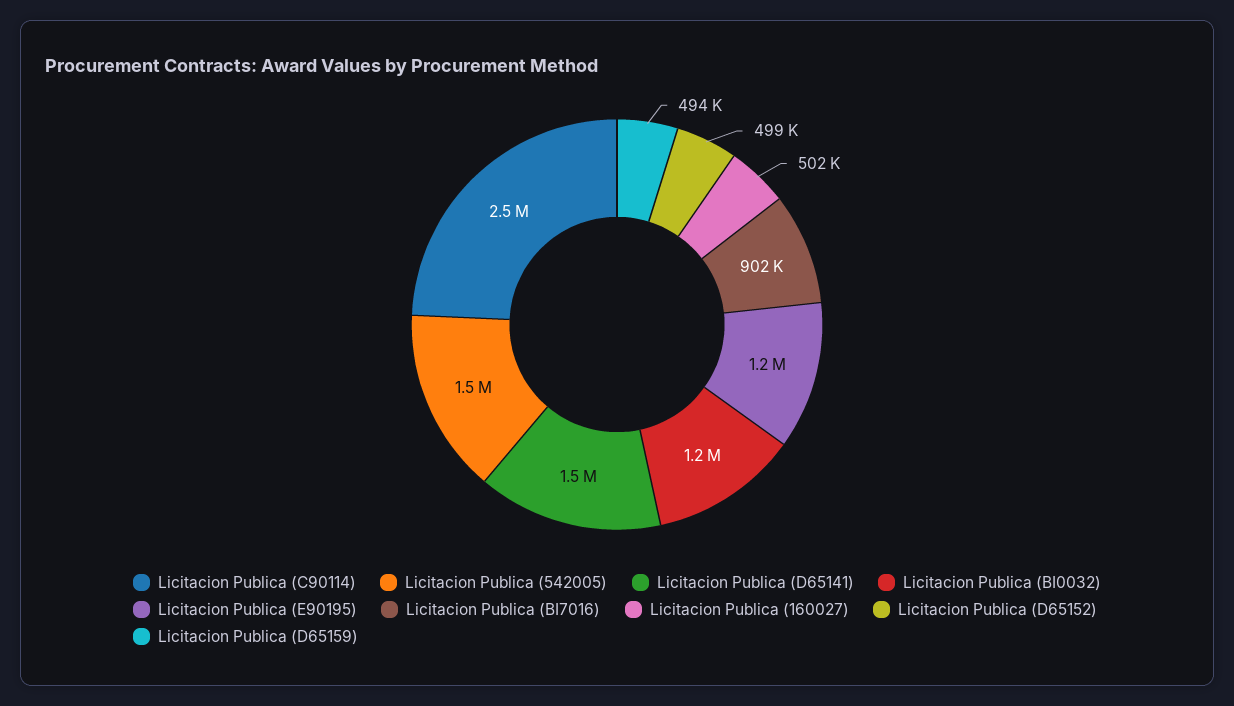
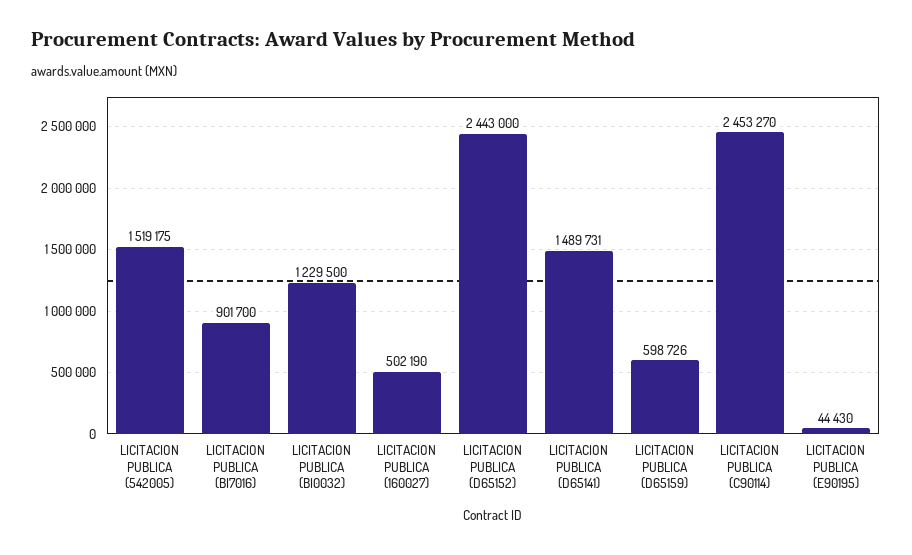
Licitacion Publica (E90195): 1200000 -> 44430
Licitacion Publica (D65152): 499000 -> 2443000
Licitacion Publica (D65159): 494000 -> 598726

